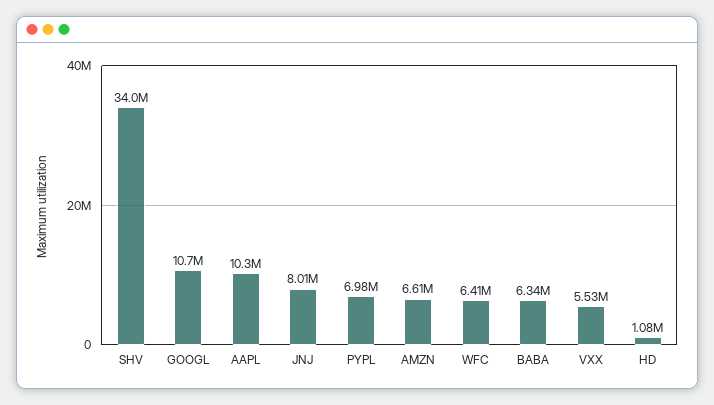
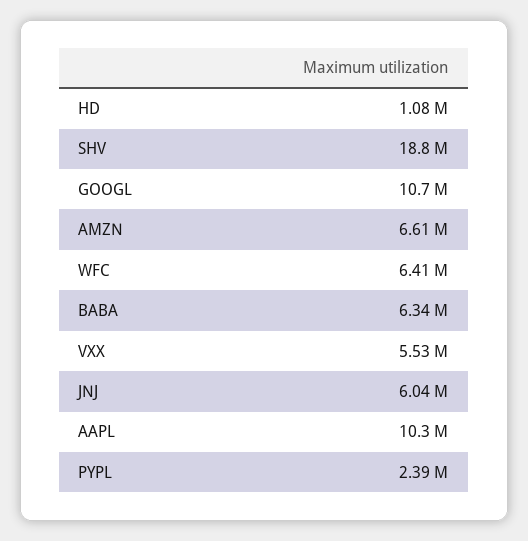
SHV: 34000000 -> 18800000
JNJ: 8010000 -> 6040000
PYPL: 6980000 -> 2390000

